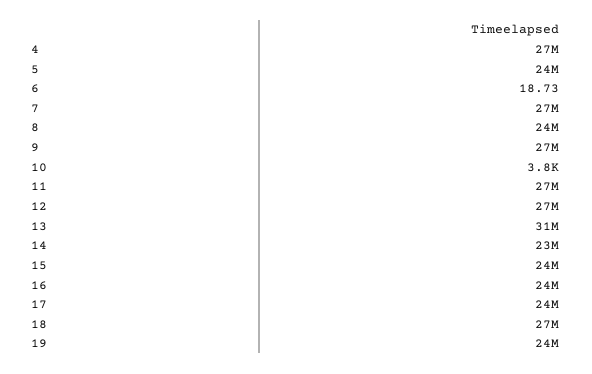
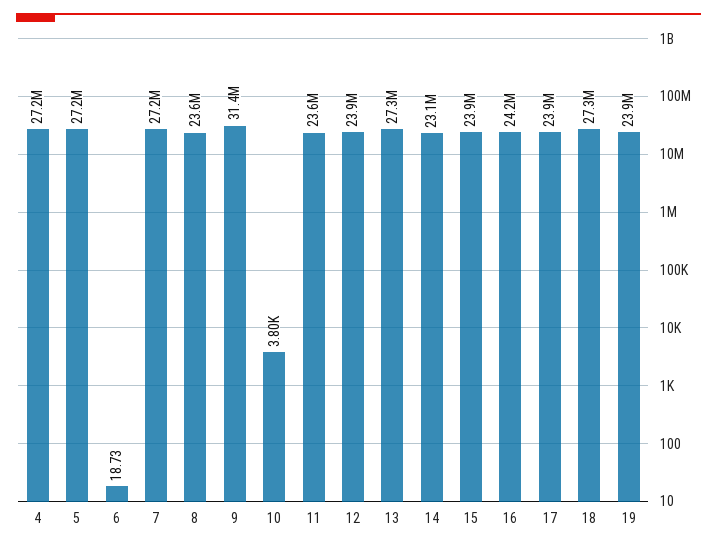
5: 24000000 -> 27200000
9: 27000000 -> 31400000
11: 27000000 -> 23600000
12: 27000000 -> 23900000
13: 31000000 -> 27300000

